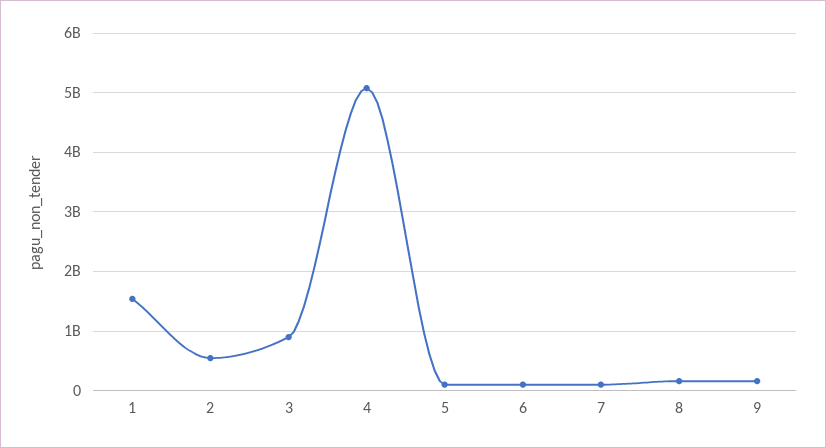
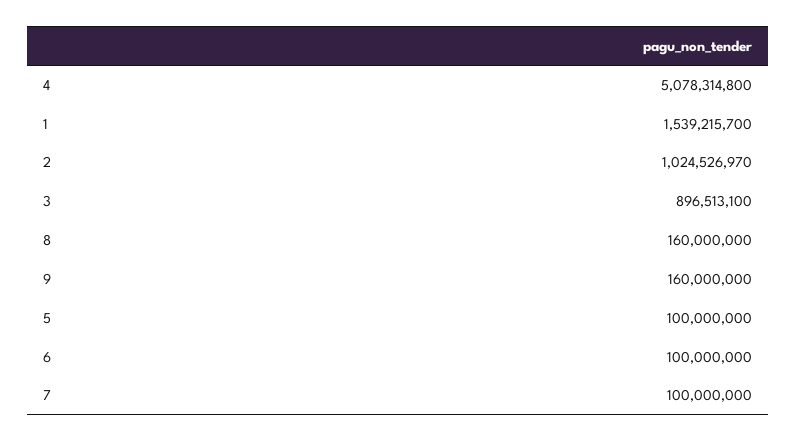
2: 600000000 -> 1024526970

